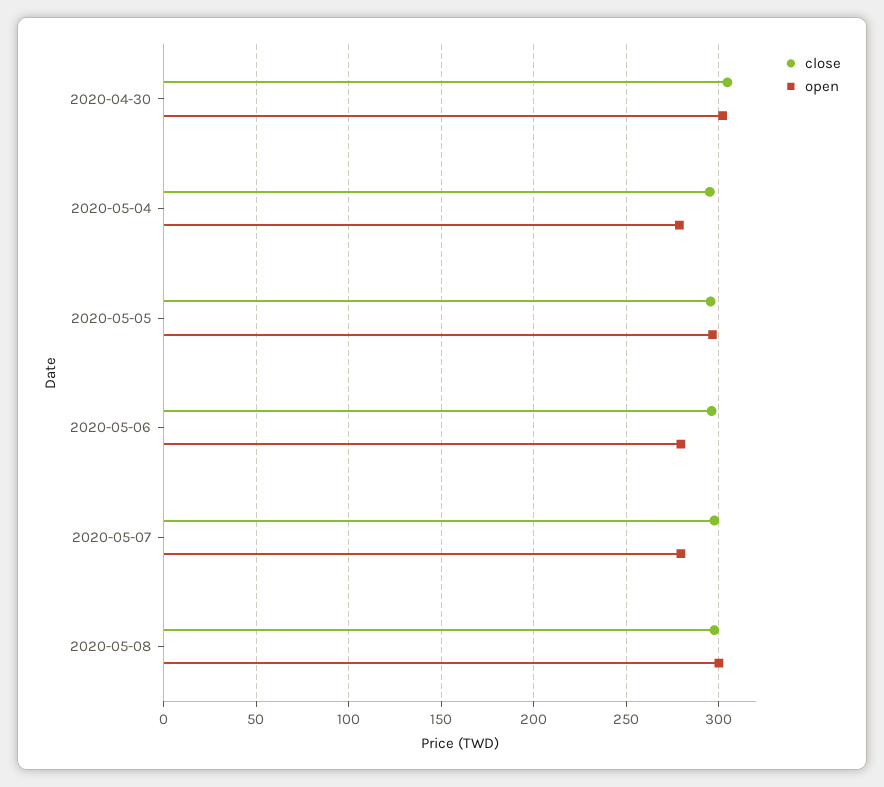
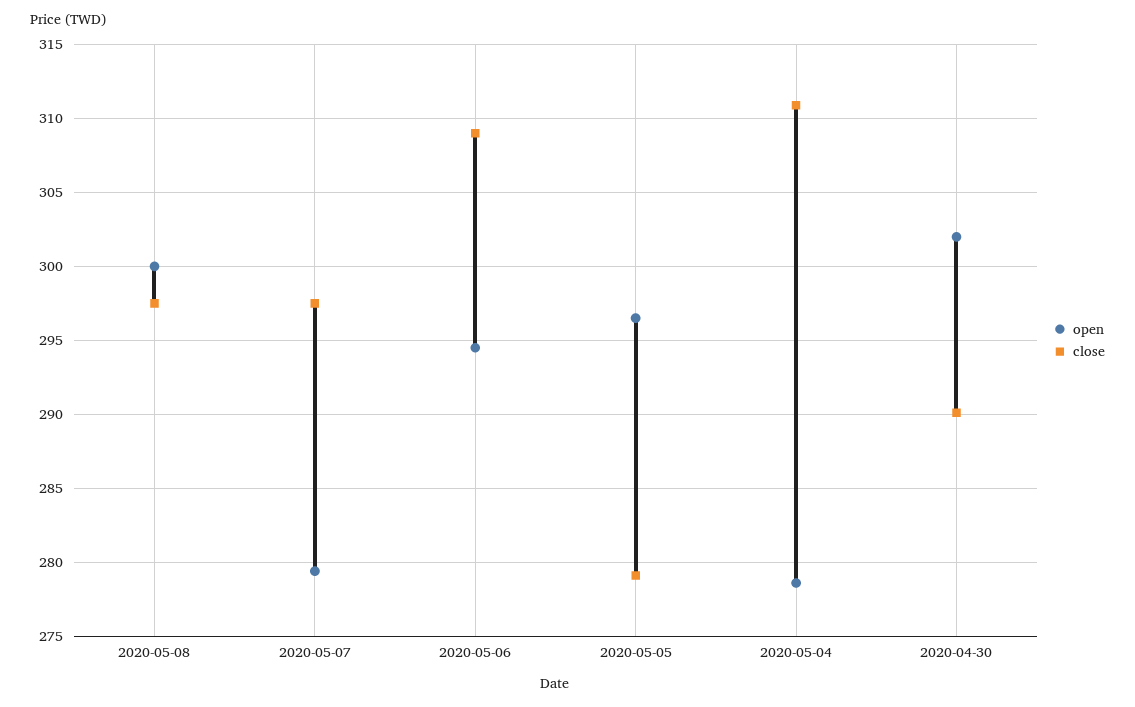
close, 2020-04-30: 305 -> 290
close, 2020-05-04: 295 -> 311
close, 2020-05-05: 295 -> 279
close, 2020-05-06: 295 -> 309
open, 2020-05-06: 280 -> 294.5

